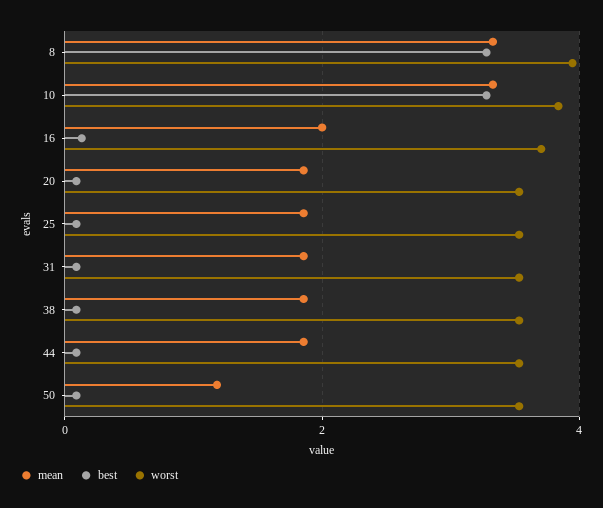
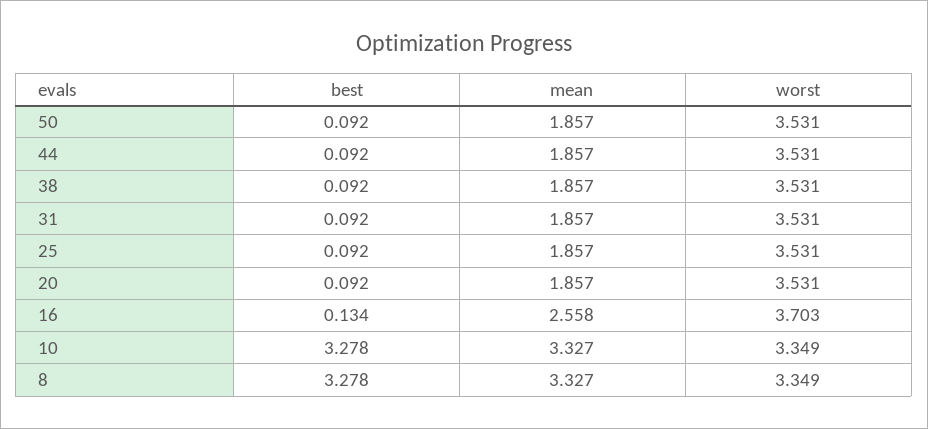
worst, 8: 4 -> 3.349
worst, 10: 3.8 -> 3.349
mean, 16: 2 -> 2.558
mean, 50: 1.2 -> 1.857

